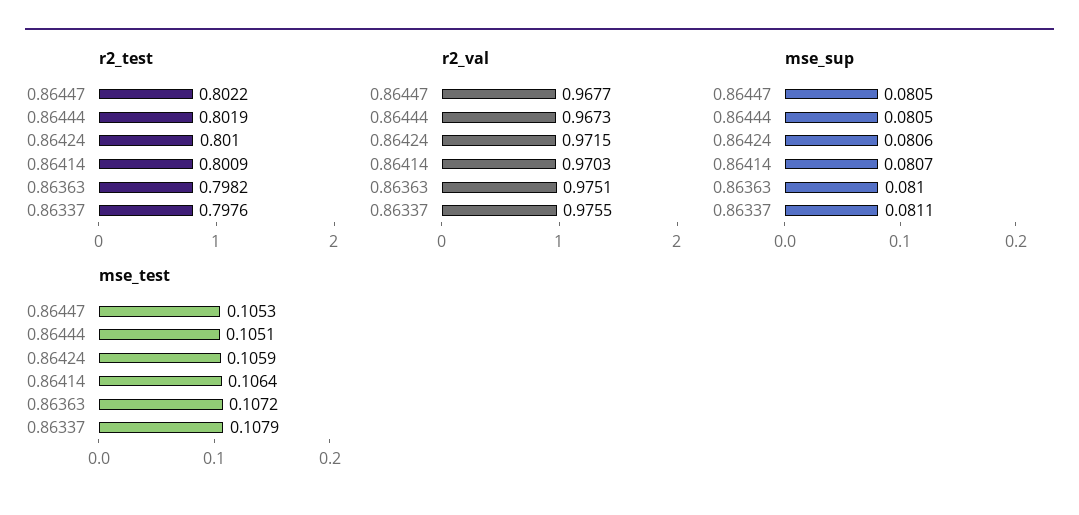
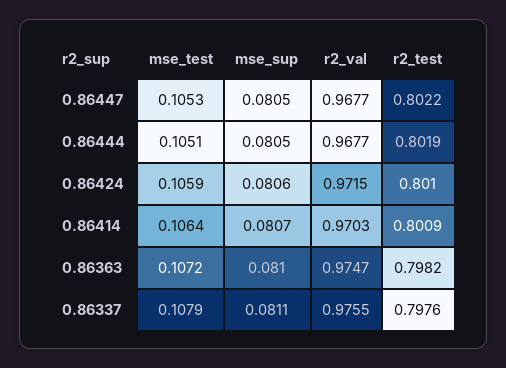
r2_val, 0.86444: 0.9673 -> 0.9677
r2_val, 0.86363: 0.9751 -> 0.9747

